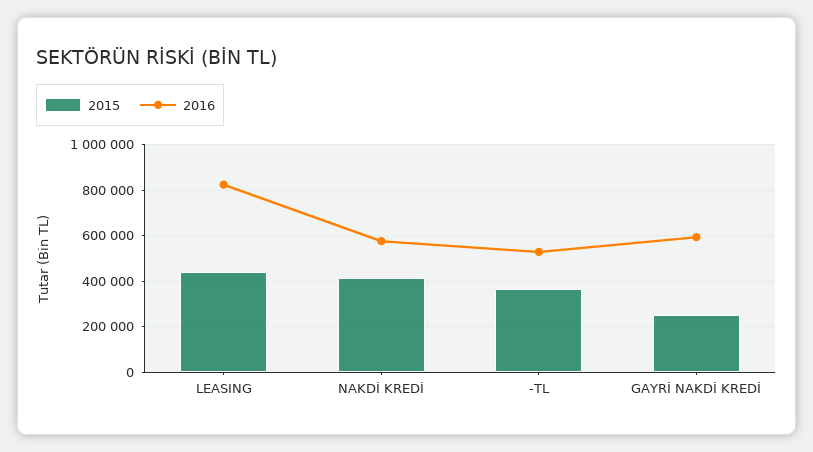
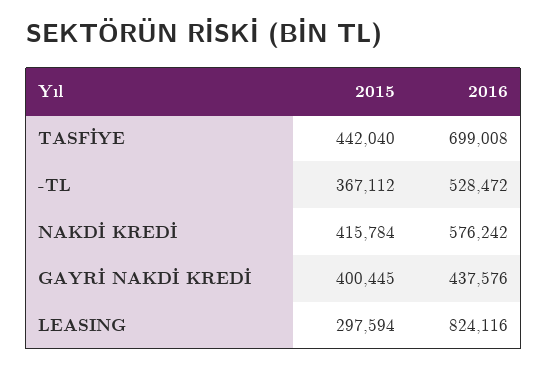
2015, LEASING: 450000 -> 297594
2015, GAYRİ NAKDİ KREDİ: 250000 -> 400445
2016, GAYRİ NAKDİ KREDİ: 600000 -> 437576
2015, TASFİYE: none -> 442040
2016, TASFİYE: none -> 699008

